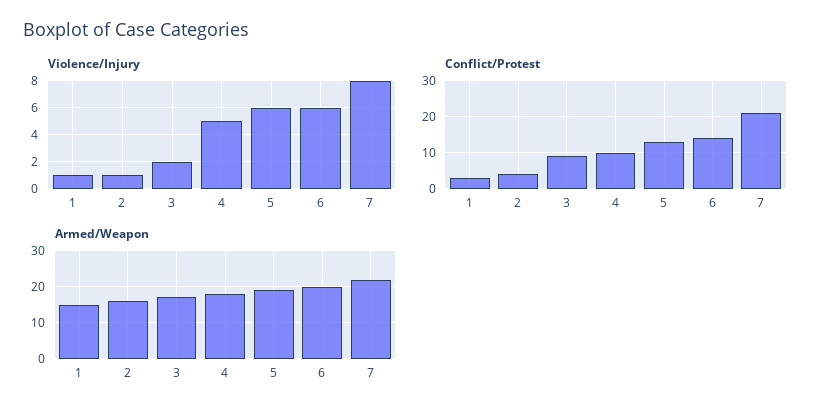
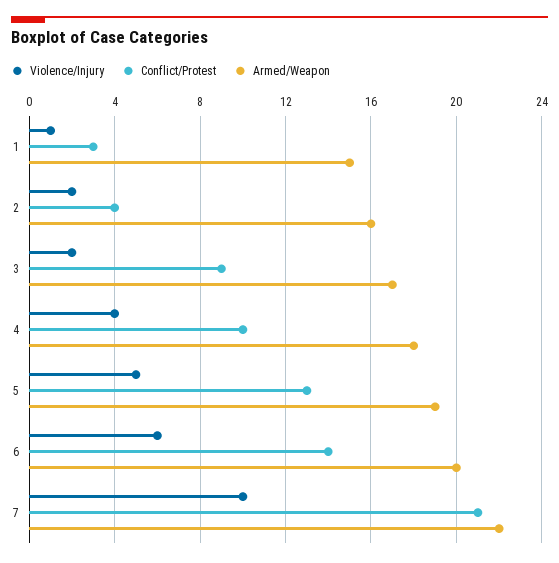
Violence/Injury, 2: 1 -> 2
Violence/Injury, 4: 5 -> 4
Violence/Injury, 5: 6 -> 5
Violence/Injury, 7: 8 -> 10

